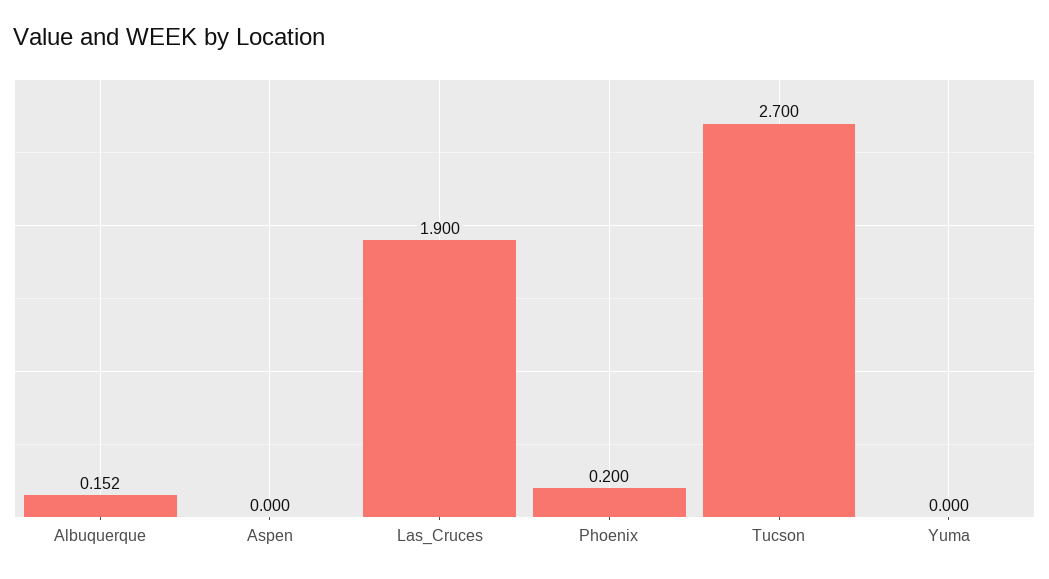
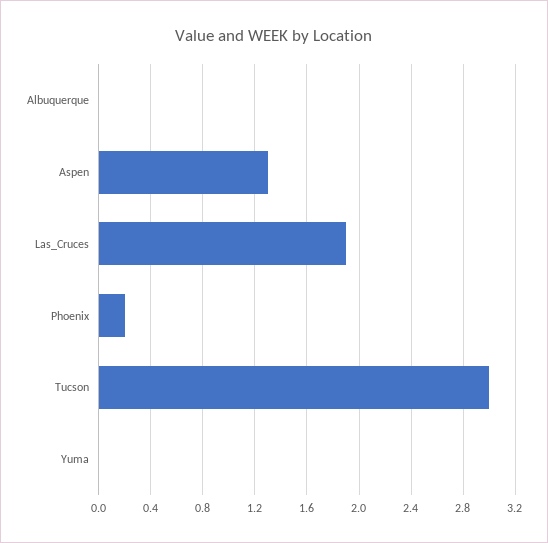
Albuquerque: 0.152 -> 0
Aspen: 0 -> 1.3
Tucson: 2.7 -> 3

